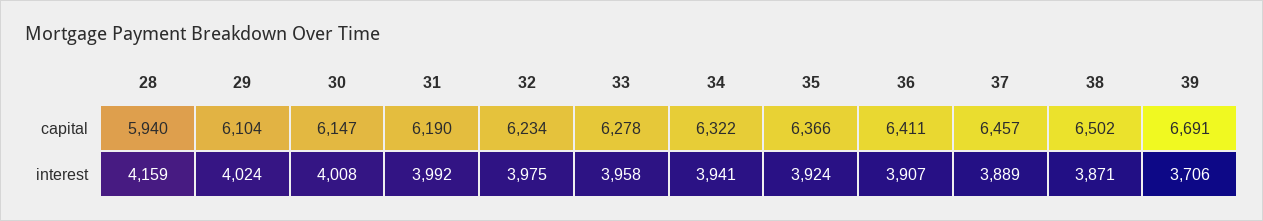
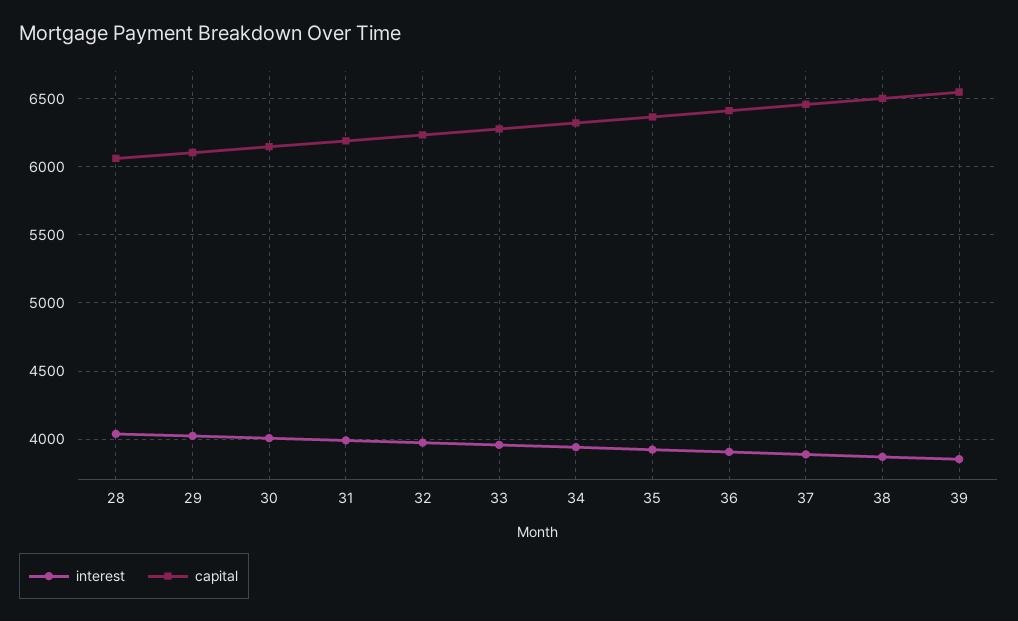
capital, 28: 5940 -> 6050
capital, 39: 6691 -> 6550
interest, 28: 4159 -> 4050
interest, 39: 3706 -> 3850

